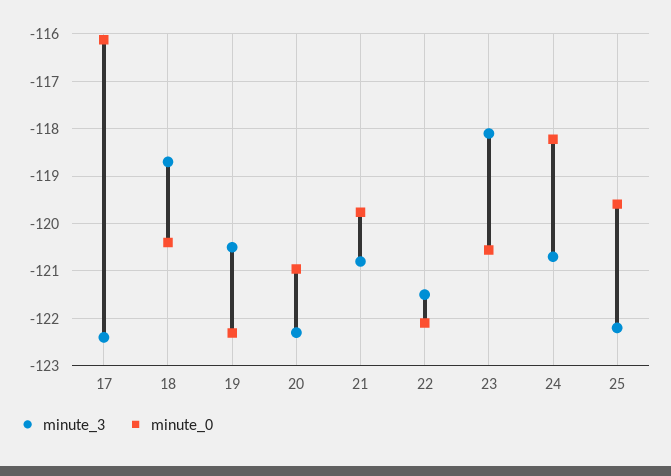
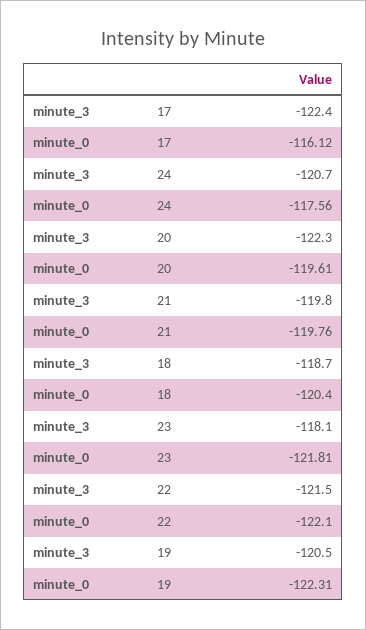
minute_0, 20: -121 -> -119.61
minute_3, 21: -120.8 -> -119.8
minute_0, 23: -120.6 -> -121.81
minute_0, 24: -118.2 -> -117.56
minute_3, 25: -122.2 -> none
minute_0, 25: -119.6 -> none

